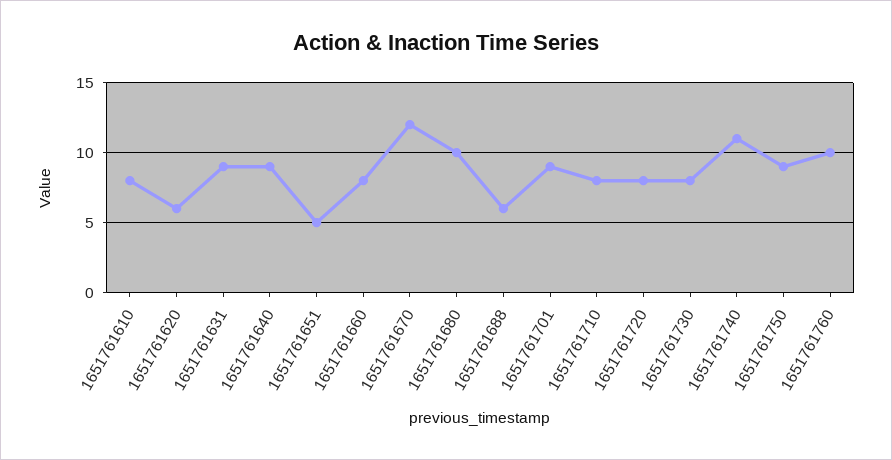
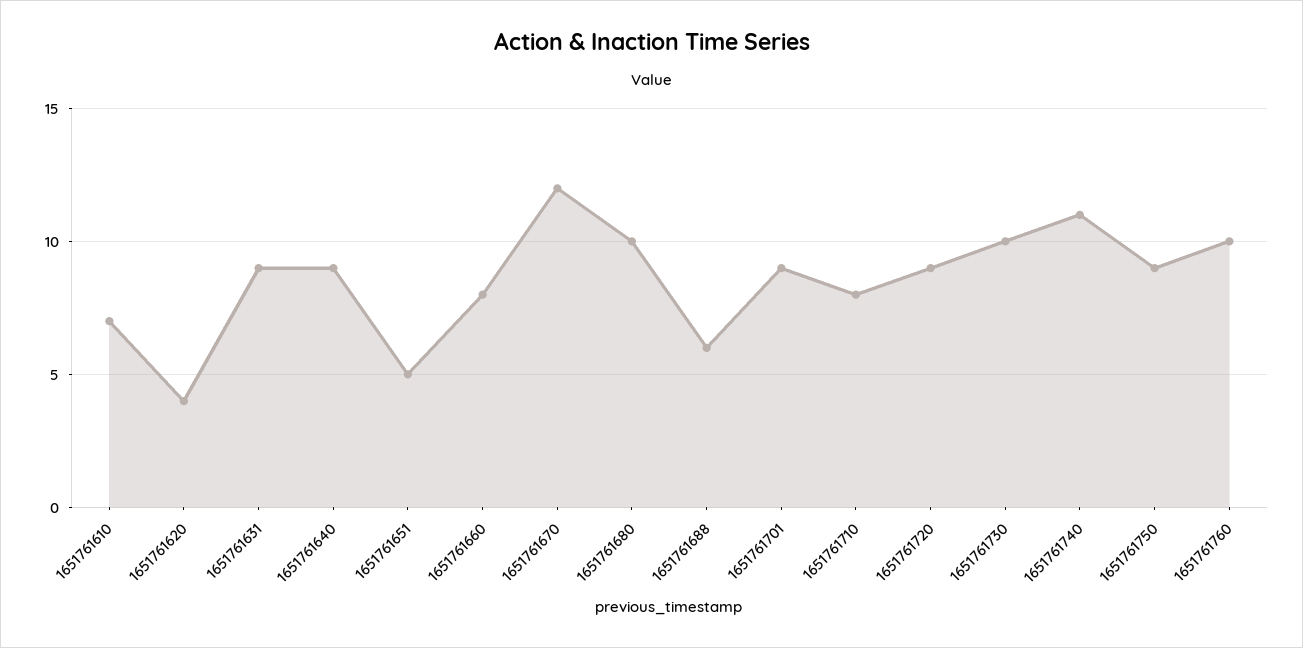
1651761610: 8 -> 7
1651761620: 6 -> 4
1651761720: 8 -> 9
1651761730: 8 -> 10

